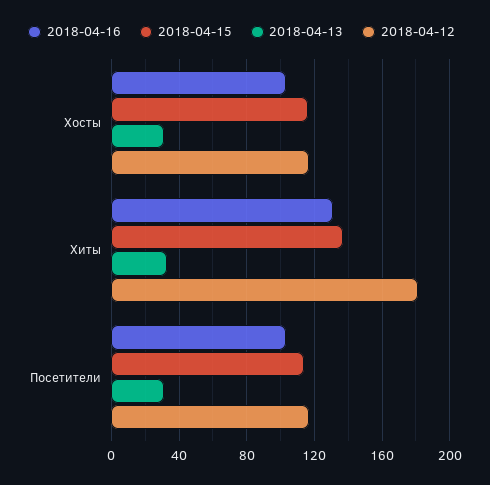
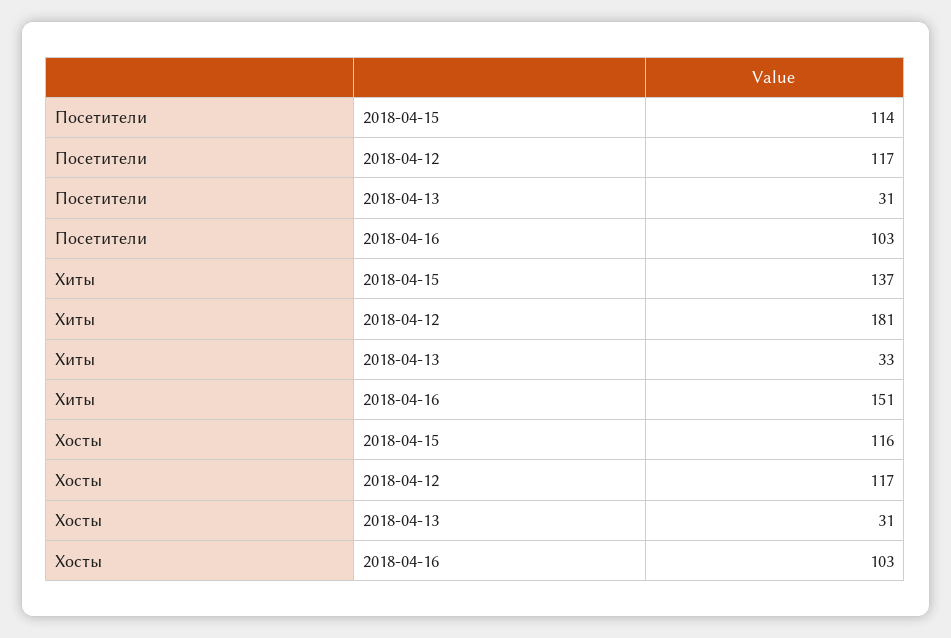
2018-04-16, Хиты: 130 -> 151

